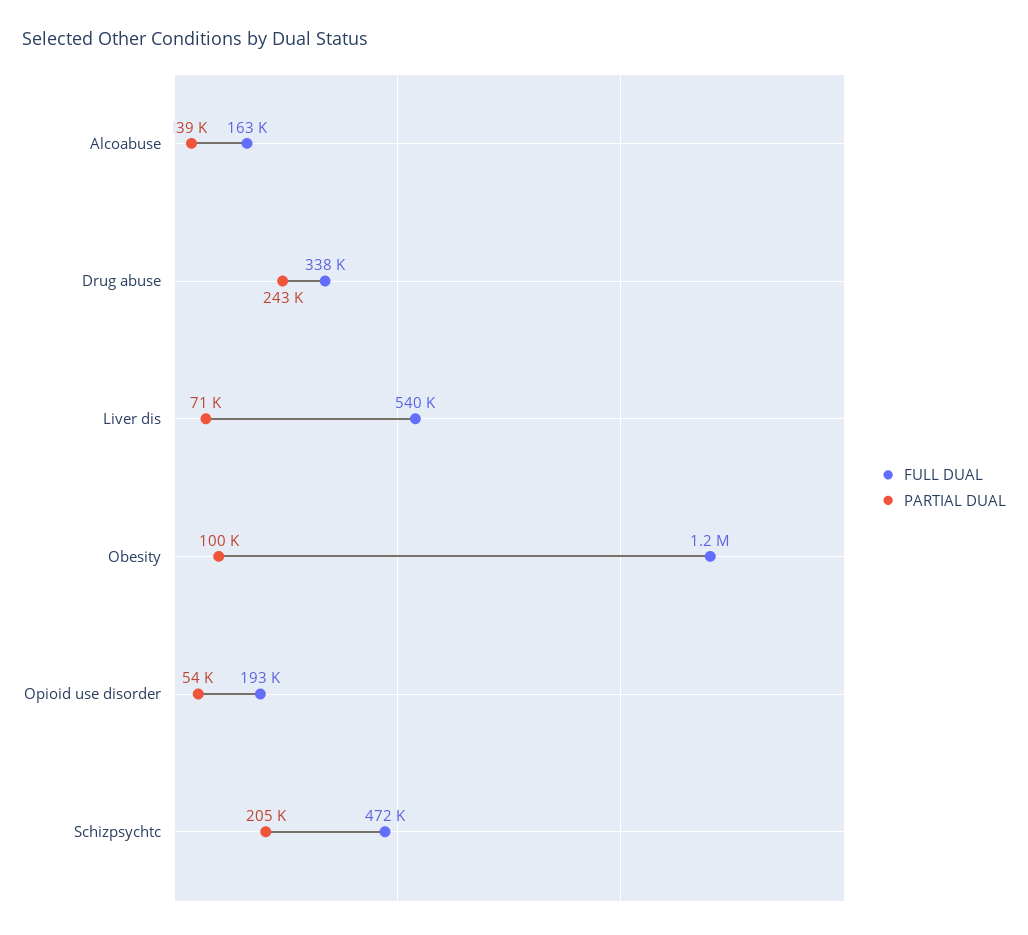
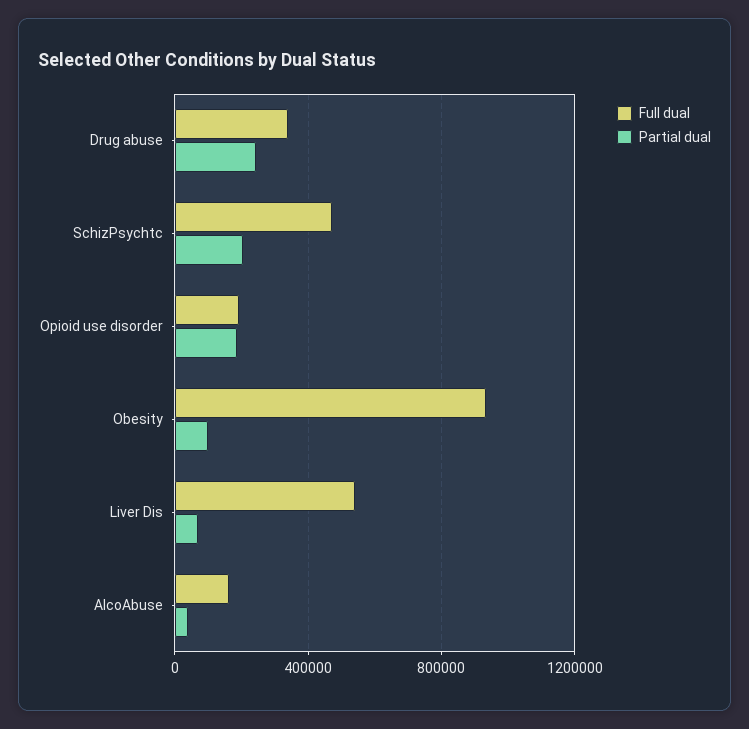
FULL DUAL, Obesity: 1200000 -> 950000
PARTIAL DUAL, Opioid use disorder: 54000 -> 200000

